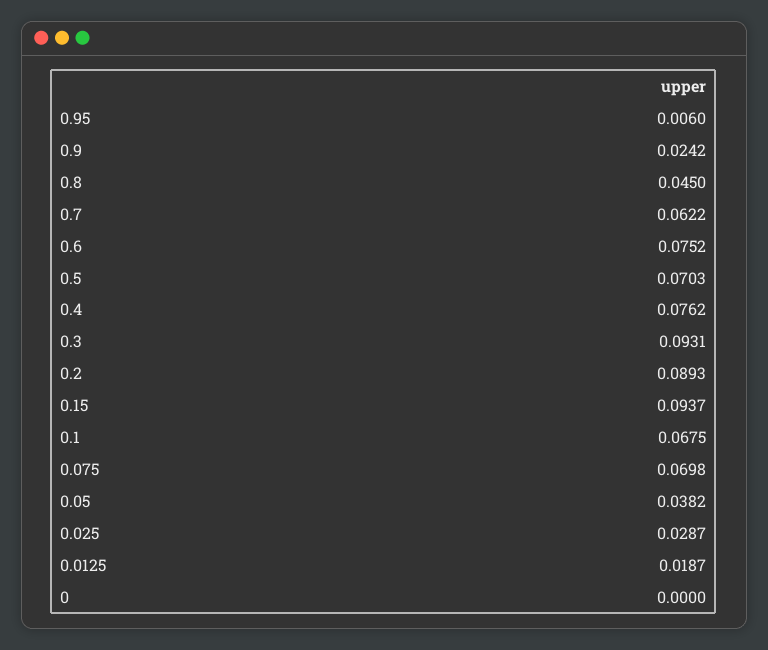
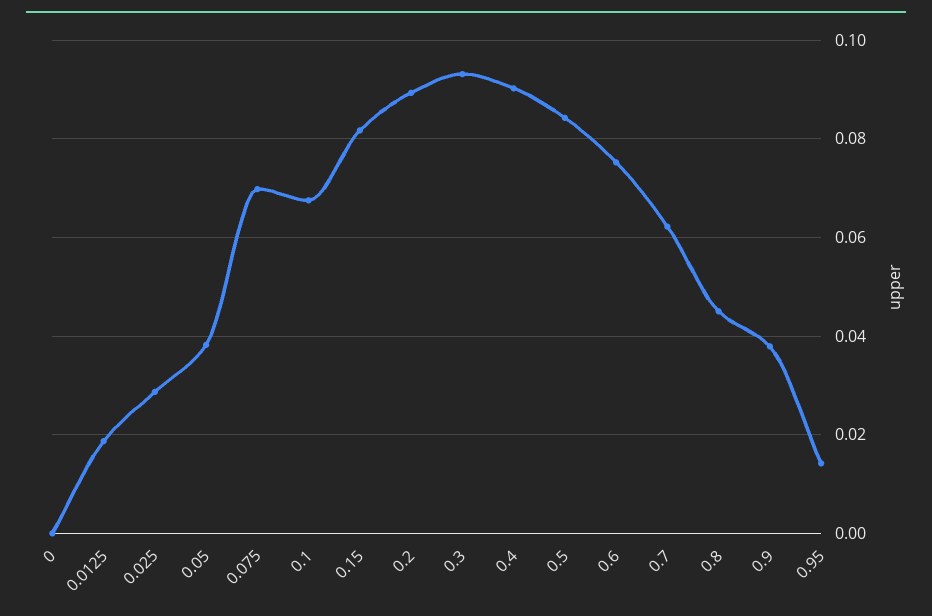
0.95: 0.006 -> 0.014
0.9: 0.0242 -> 0.038
0.5: 0.0703 -> 0.084
0.4: 0.0762 -> 0.09
0.15: 0.0937 -> 0.082

